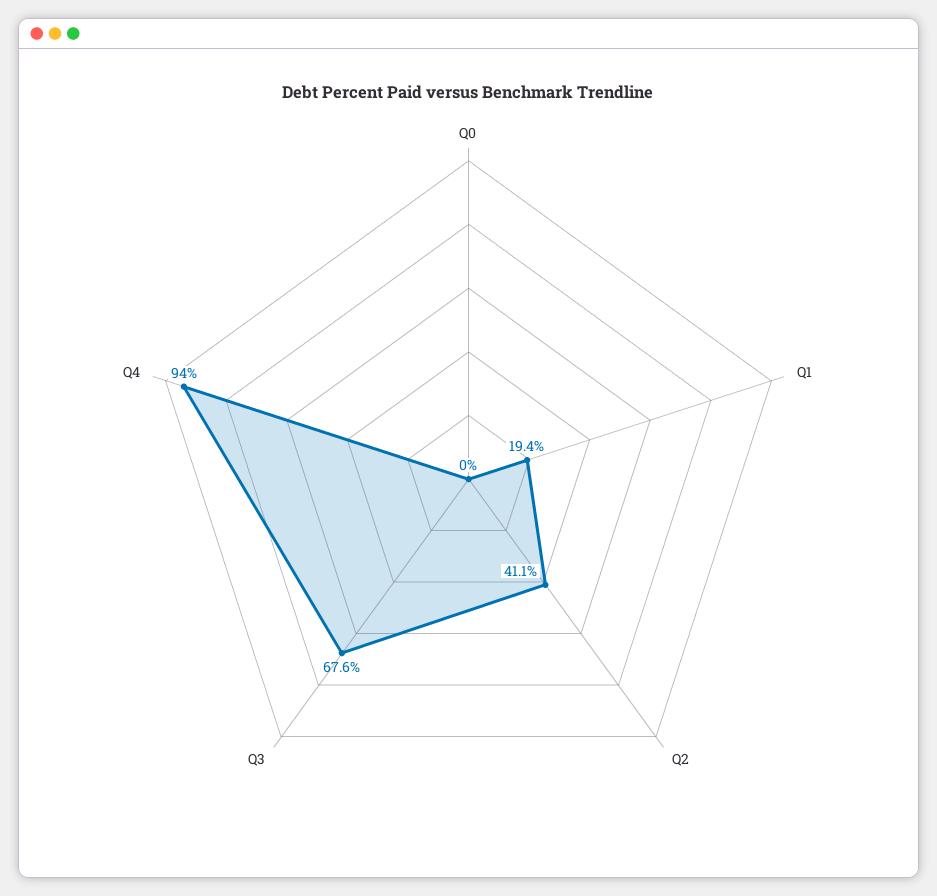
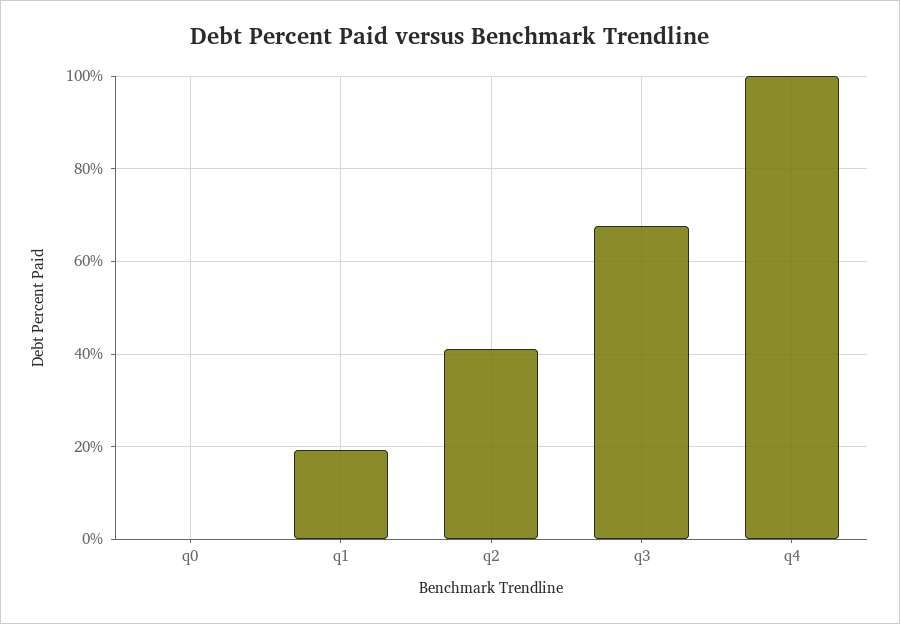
Q4: 94 -> 100

